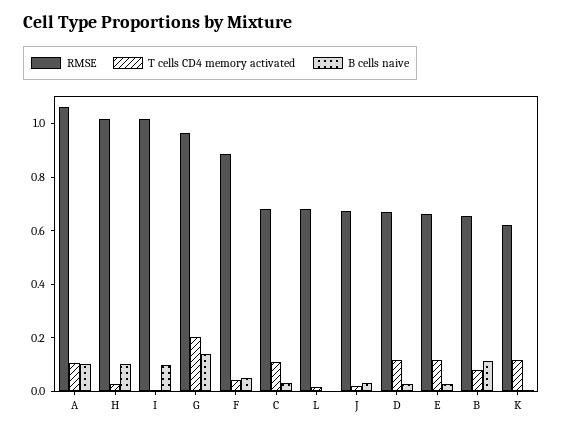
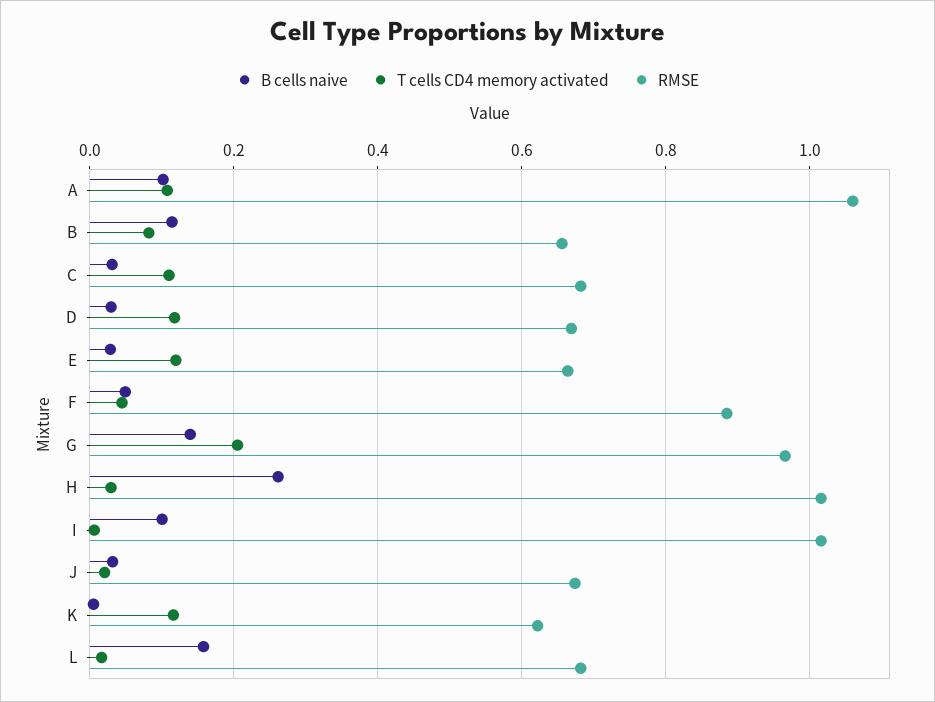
B cells naive, H: 0.1 -> 0.26
B cells naive, L: 0 -> 0.16

